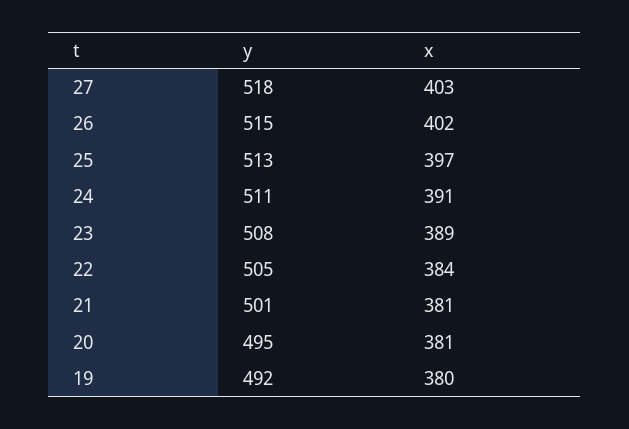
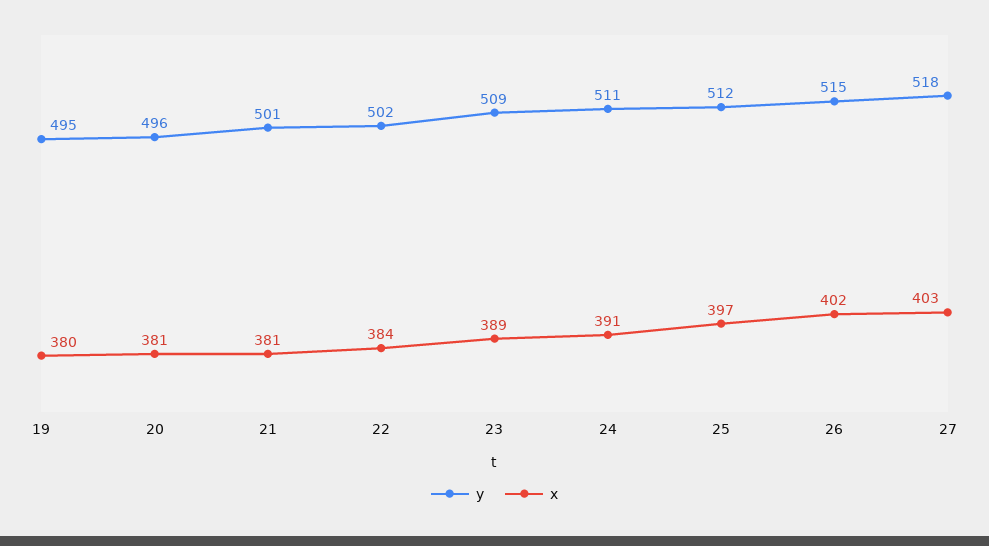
y, 25: 513 -> 512
y, 23: 508 -> 509
y, 22: 505 -> 502
y, 20: 495 -> 496
y, 19: 492 -> 495

